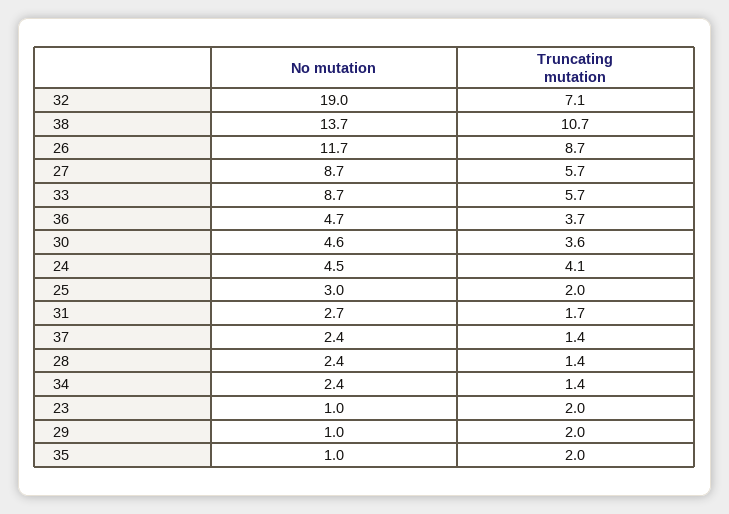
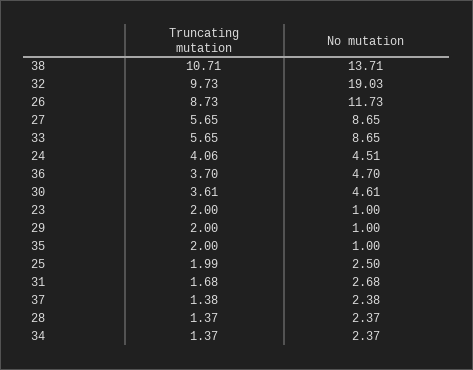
Truncating mutation, 32: 7.1 -> 9.73
No mutation, 25: 3 -> 2.5

